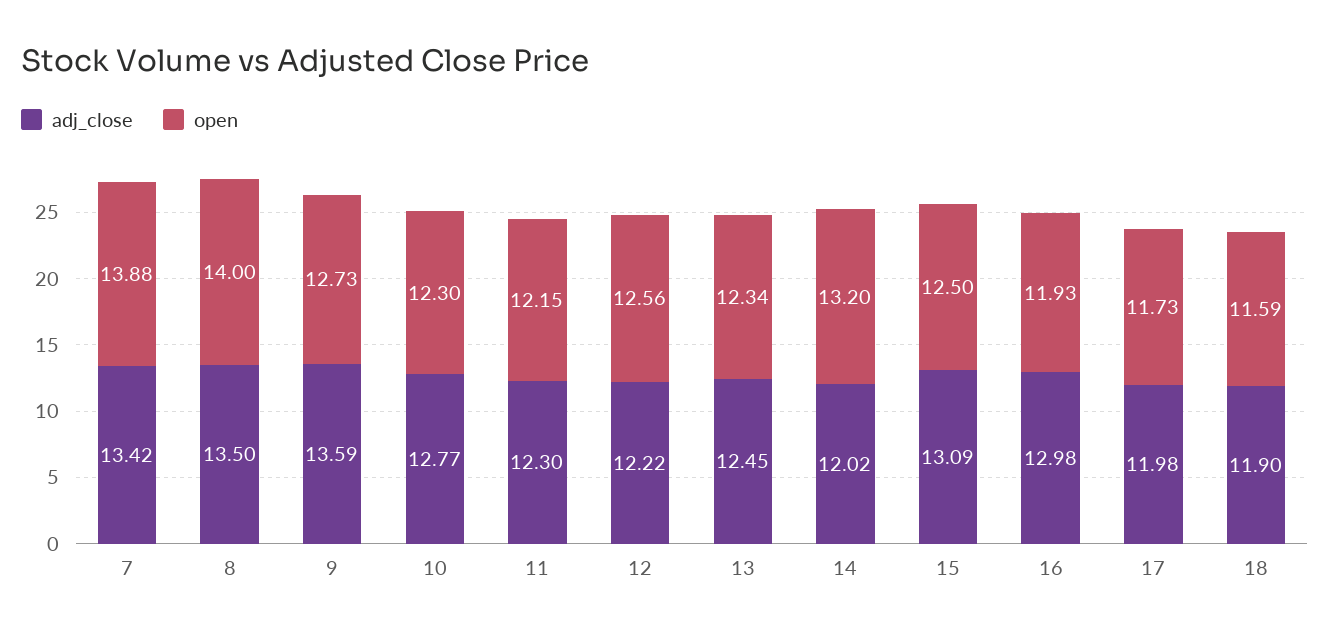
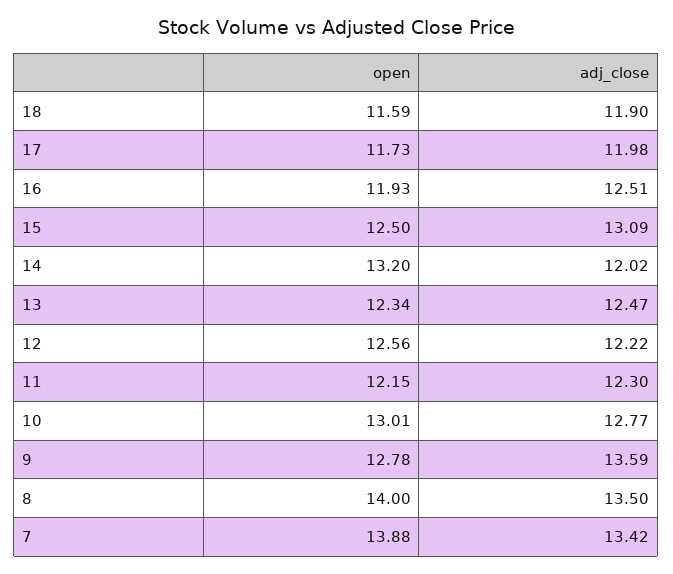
open, 9: 12.73 -> 12.78
open, 10: 12.3 -> 13.01
adj_close, 13: 12.45 -> 12.47
adj_close, 16: 12.98 -> 12.51

